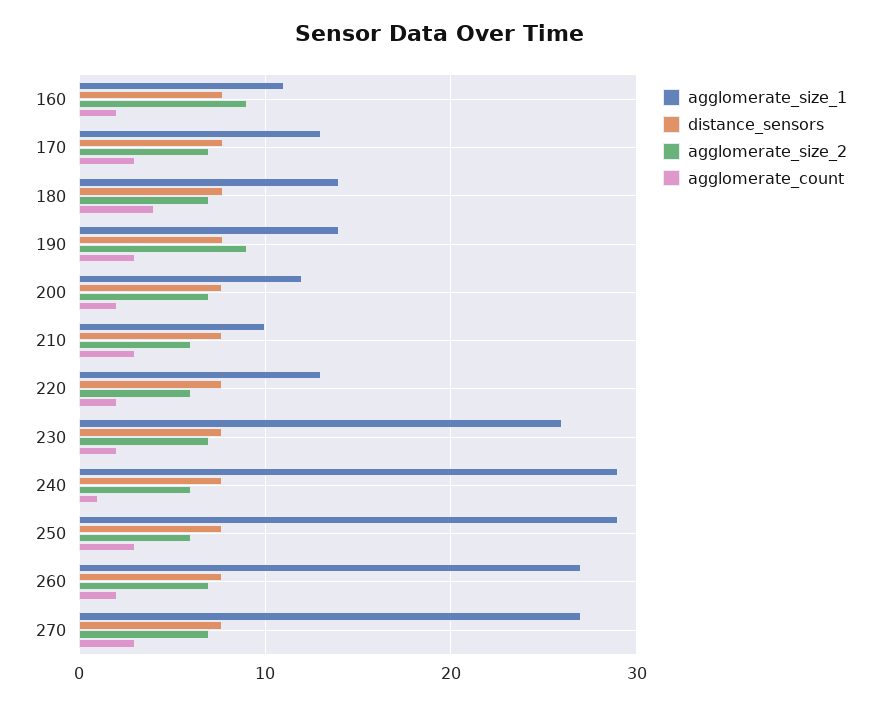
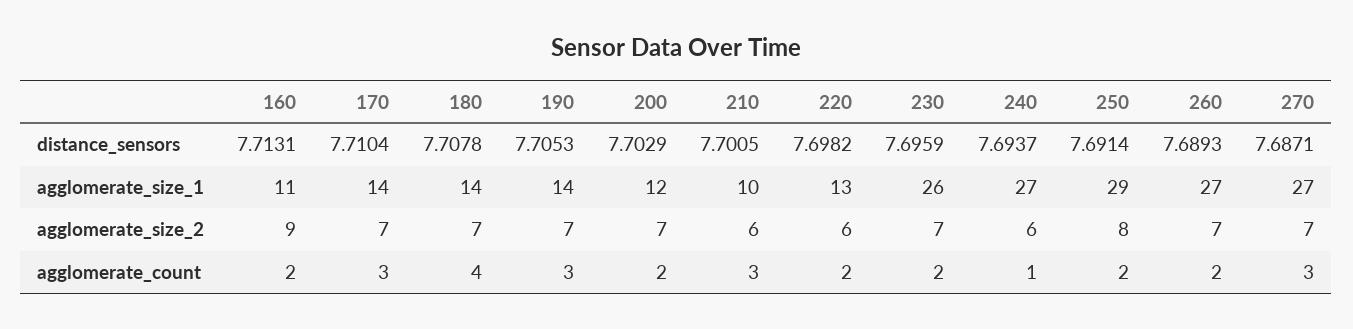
agglomerate_size_1, 170: 13 -> 14
agglomerate_size_2, 190: 9 -> 7
agglomerate_size_1, 240: 29 -> 27
agglomerate_size_2, 250: 6 -> 8
agglomerate_count, 250: 3 -> 2

